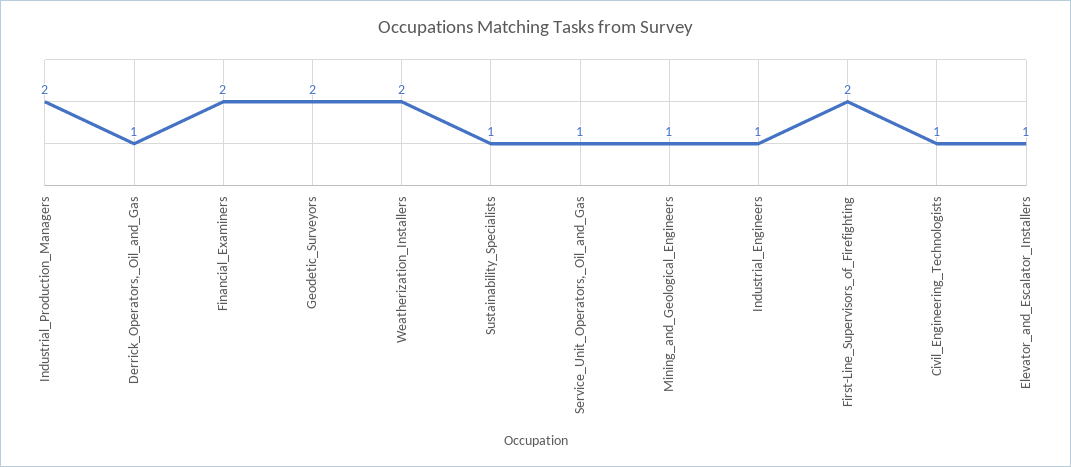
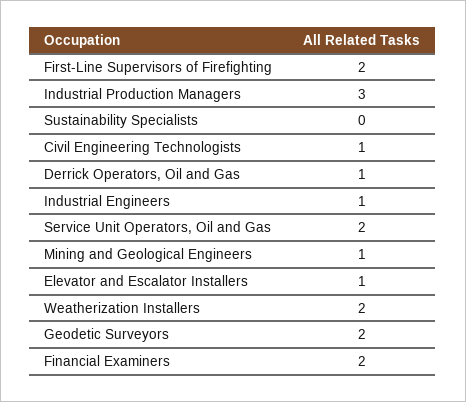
Industrial_Production_Managers: 2 -> 3
Sustainability_Specialists: 1 -> 0
Service_Unit_Operators,_Oil_and_Gas: 1 -> 2

